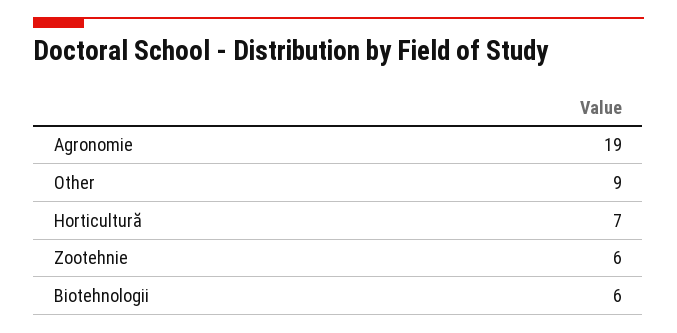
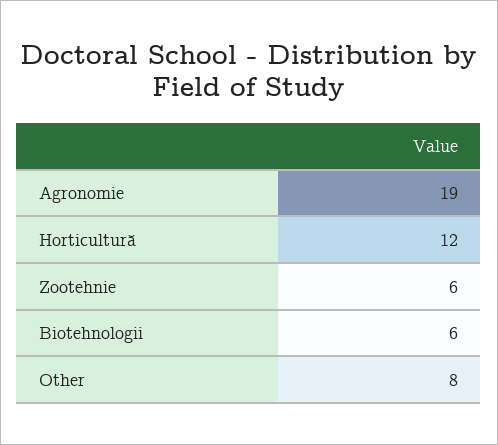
Other: 9 -> 8
Horticultură: 7 -> 12

